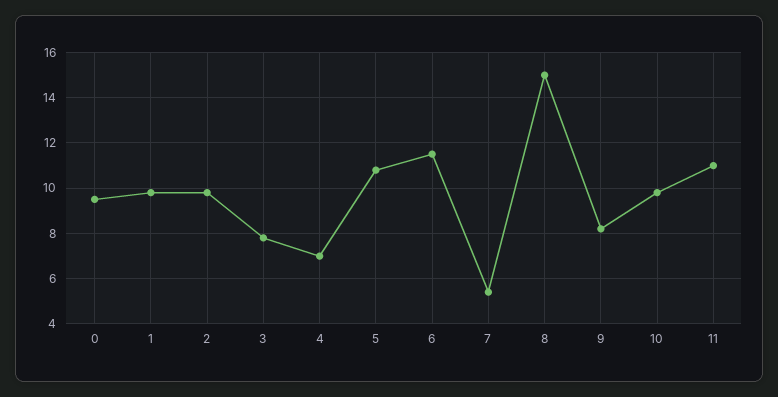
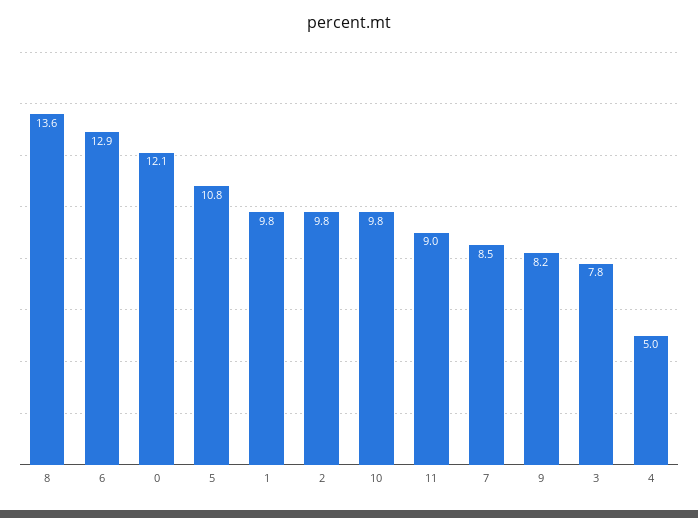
0: 9.5 -> 12.1
4: 7 -> 5
6: 11.5 -> 12.9
7: 5.5 -> 8.5
8: 15 -> 13.6
11: 11 -> 9

